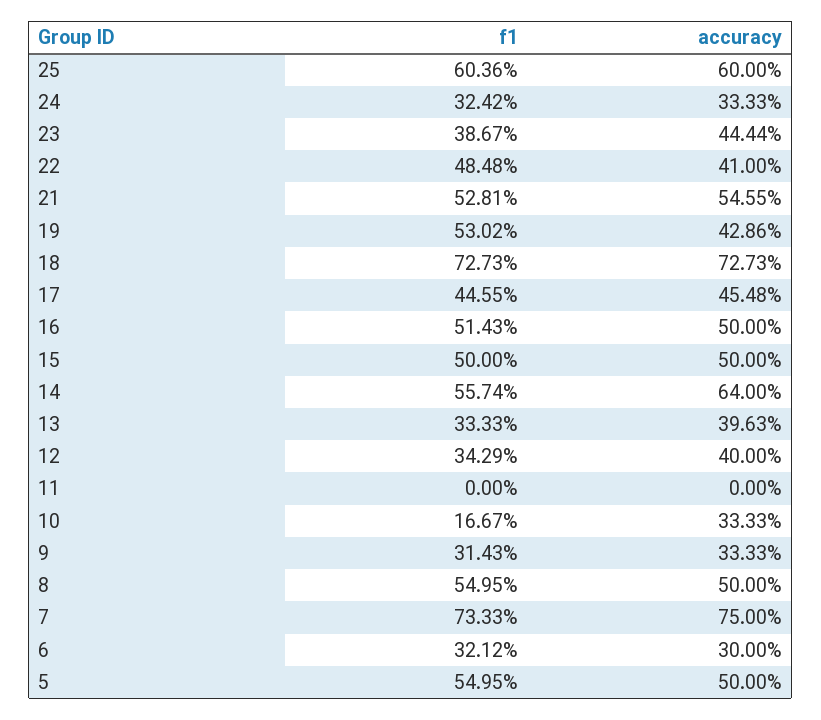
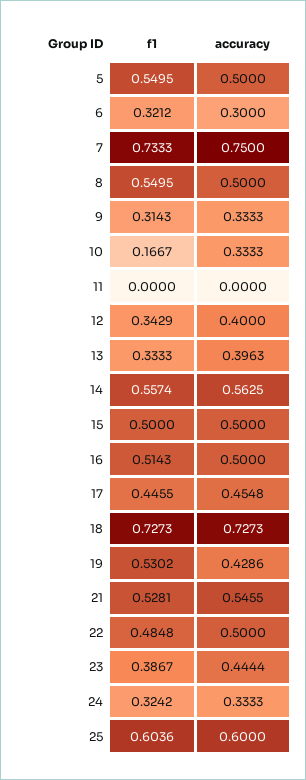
accuracy, 22: 0.41 -> 0.5
accuracy, 14: 0.64 -> 0.5625

